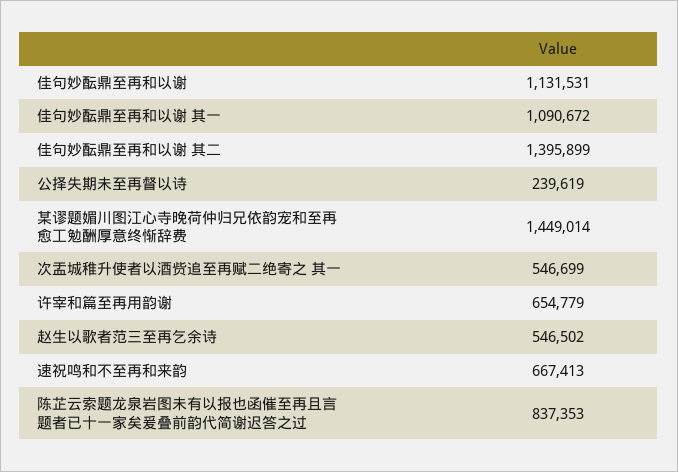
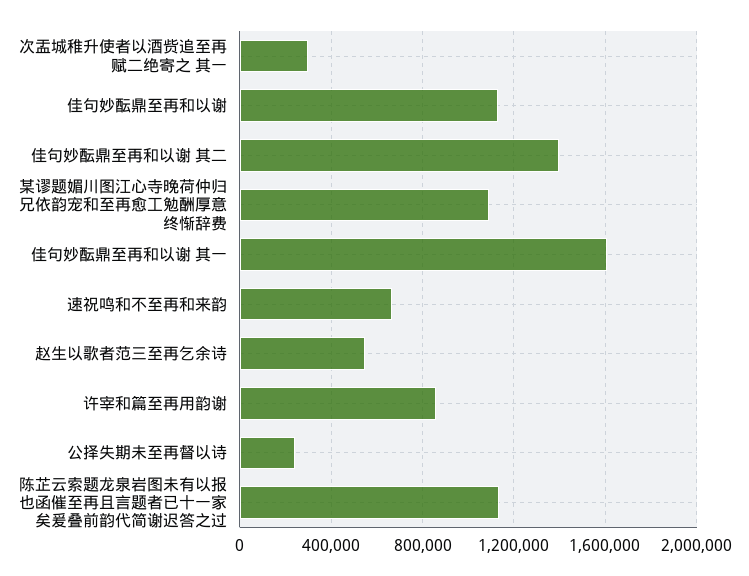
佳句妙酝鼎至再和以谢 其一: 1090672 -> 1600000
某谬题媚川图江心寺晚荷仲归兄依韵宠和至再愈工勉酬厚意终惭辞费: 1449014 -> 1100000
次盂城稚升使者以酒赀追至再赋二绝寄之 其一: 546699 -> 300000
许宰和篇至再用韵谢: 654779 -> 850000
陈芷云索题龙泉岩图未有以报也函催至再且言题者已十一家矣爰叠前韵代简谢迟答之过: 837353 -> 1150000

